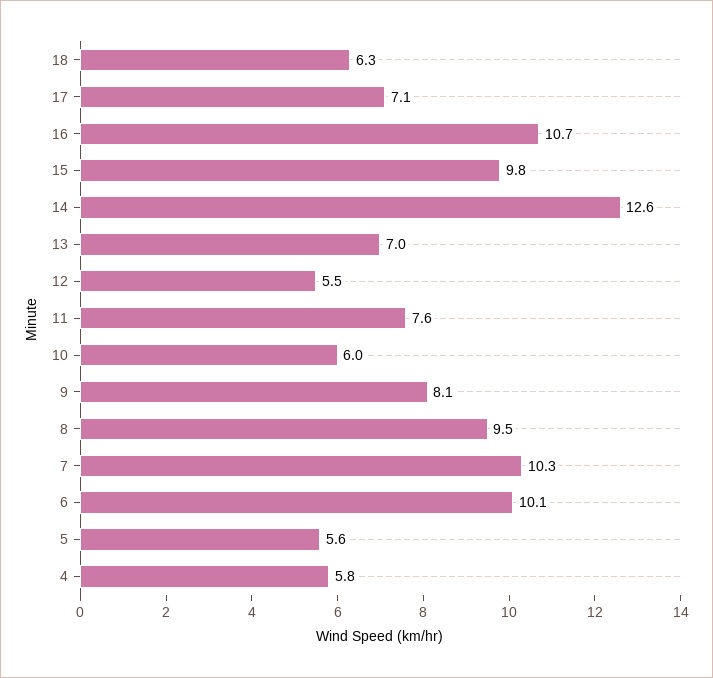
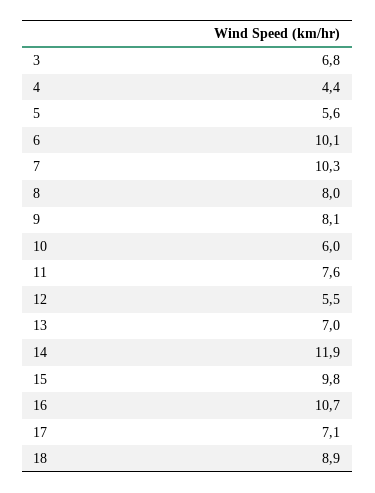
18: 6.3 -> 8.9
14: 12.6 -> 11.9
8: 9.5 -> 8
4: 5.8 -> 4.4
3: none -> 6.8

